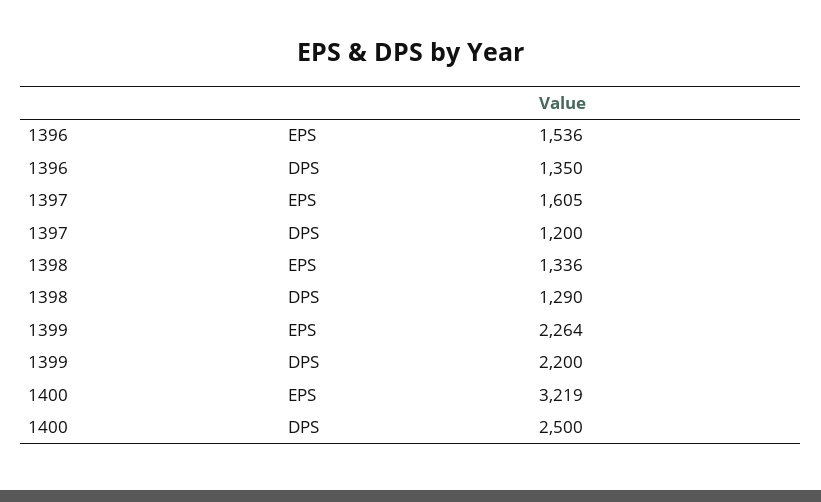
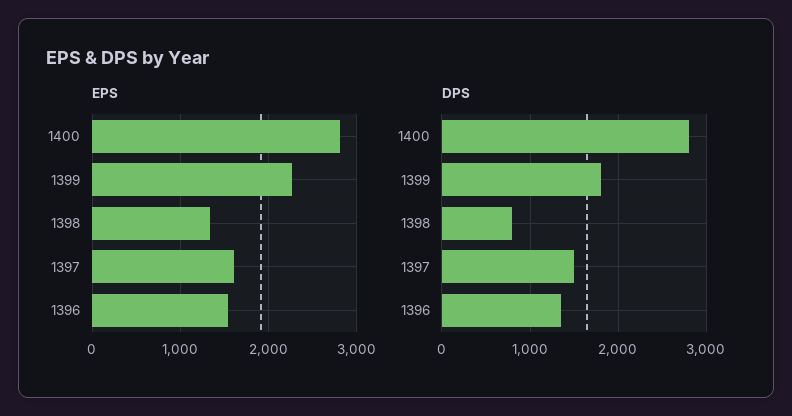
DPS, 1397: 1200 -> 1500
DPS, 1398: 1290 -> 800
DPS, 1399: 2200 -> 1800
EPS, 1400: 3219 -> 2800
DPS, 1400: 2500 -> 2800

